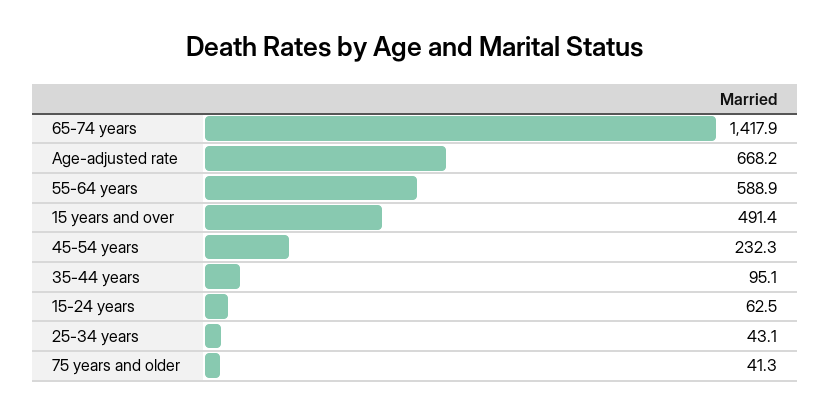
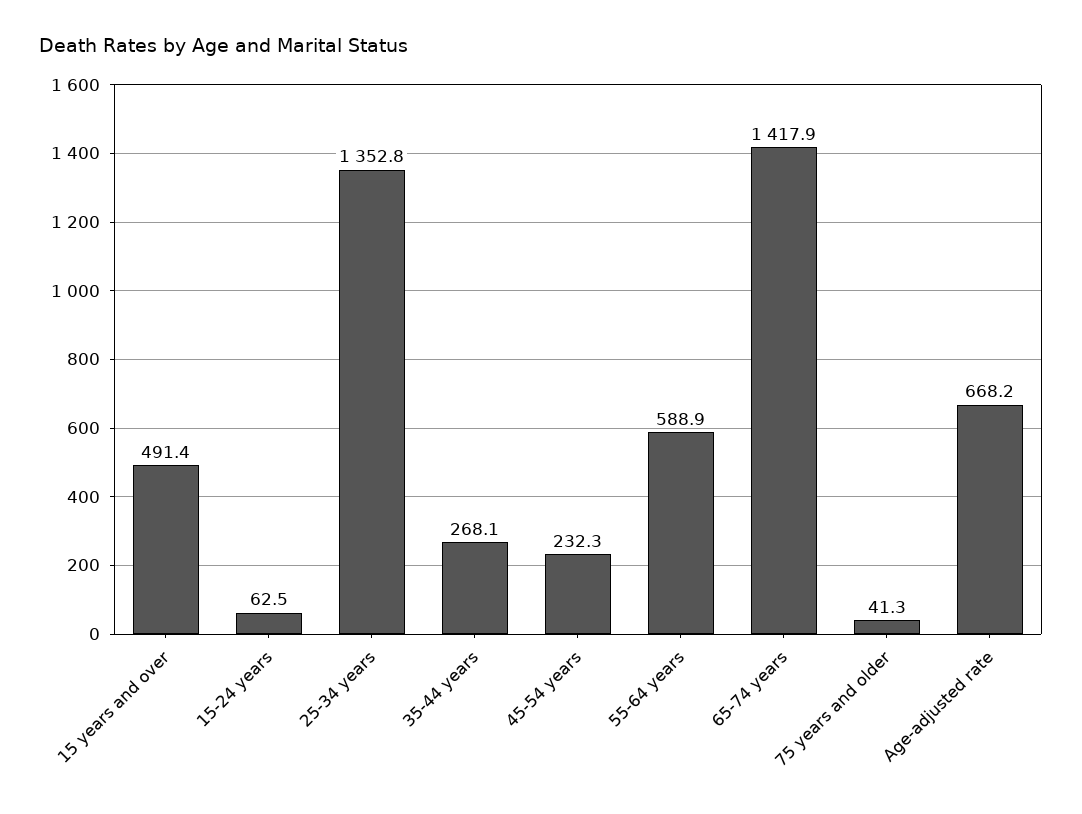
35-44 years: 95.1 -> 268.1
25-34 years: 43.1 -> 1352.8

